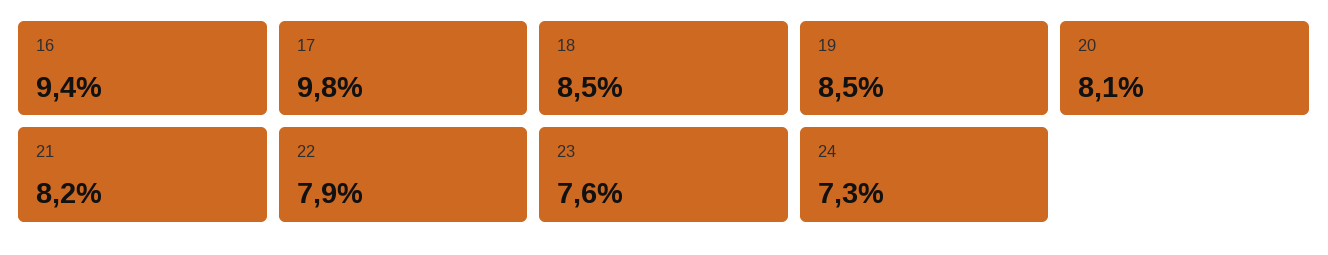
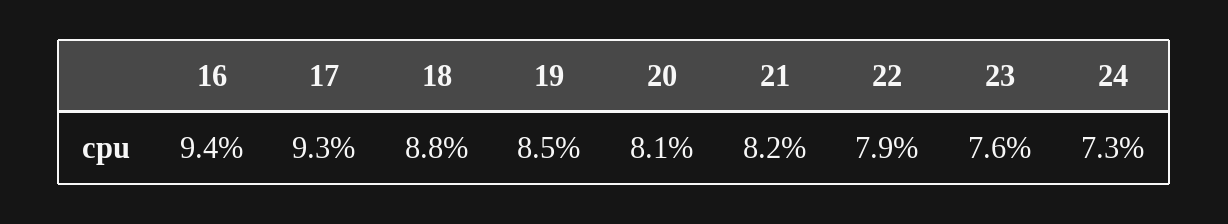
17: 9.8 -> 9.3
18: 8.5 -> 8.8

